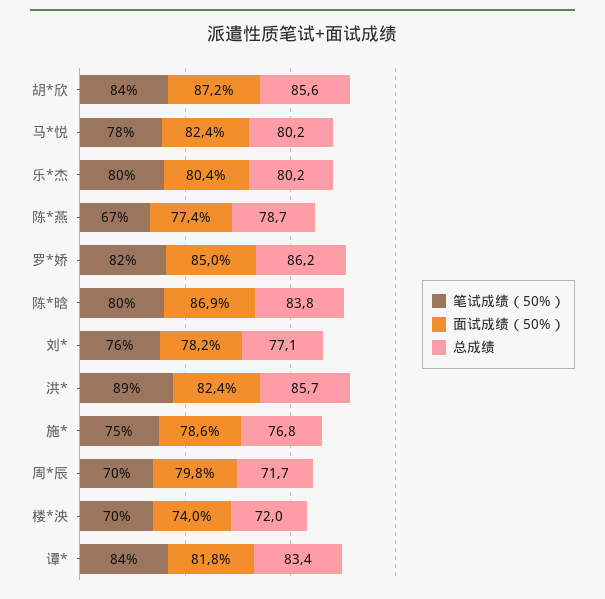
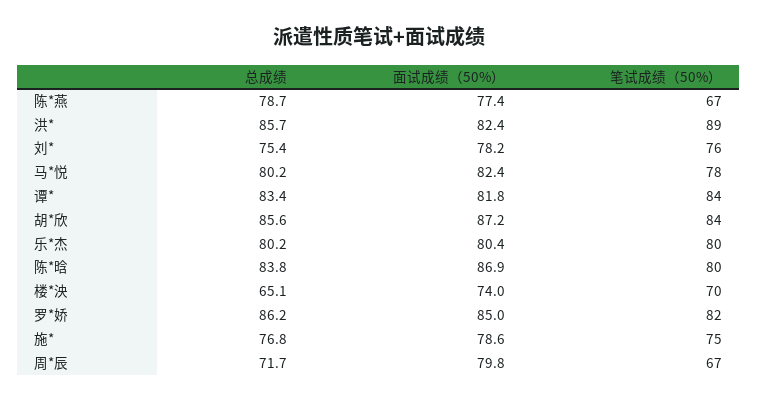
总成绩, 刘*: 77.1 -> 75.4
笔试成绩（50%）, 周*辰: 70 -> 67
总成绩, 楼*泱: 72 -> 65.1

